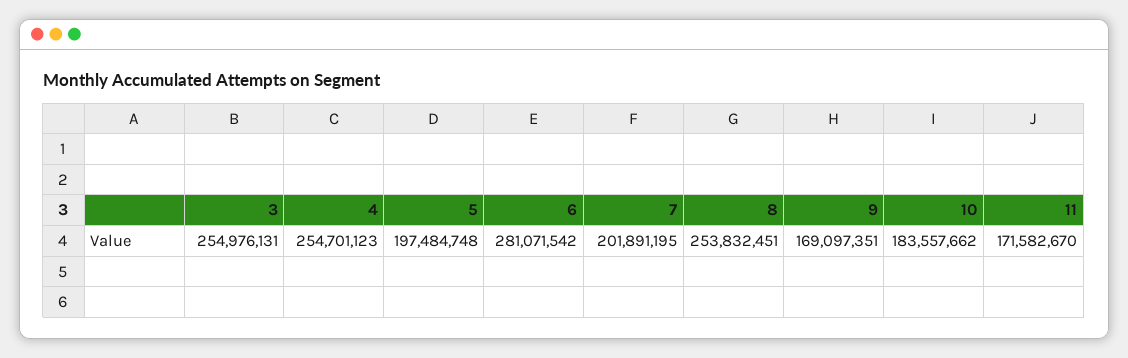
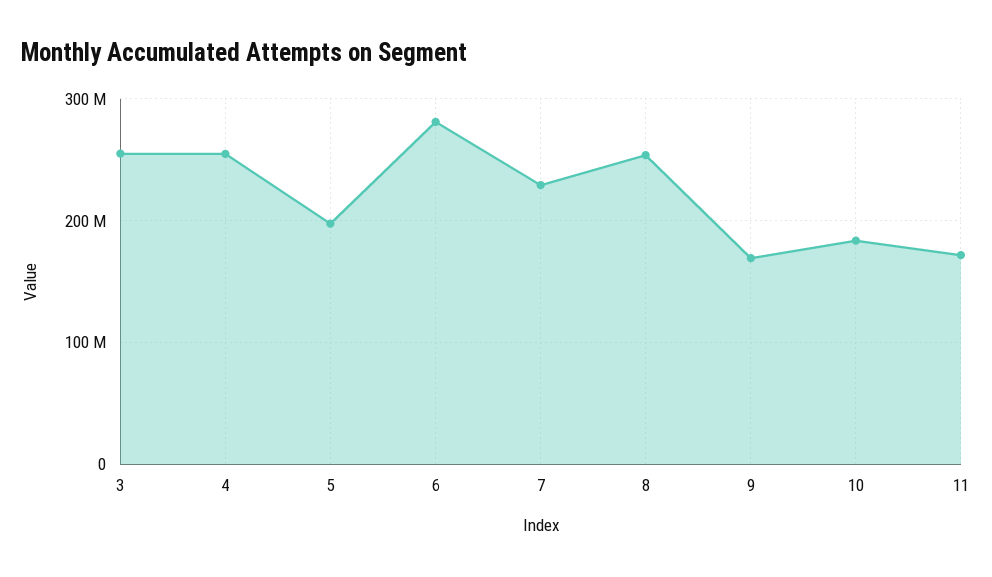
7: 201891195 -> 230000000

